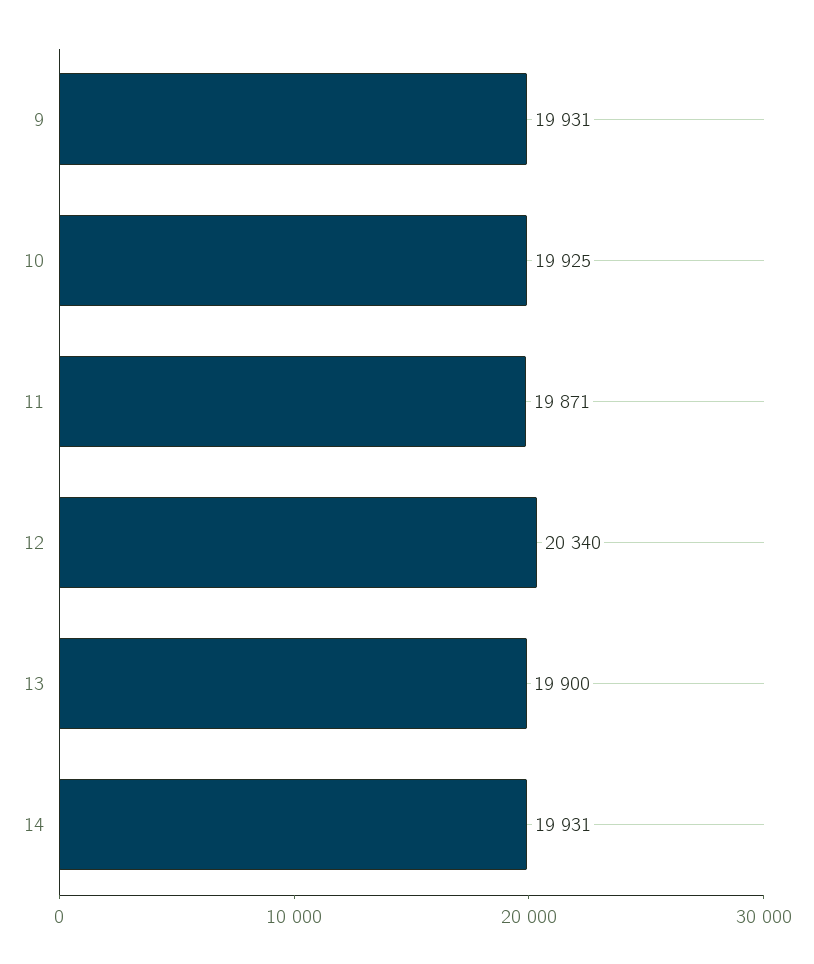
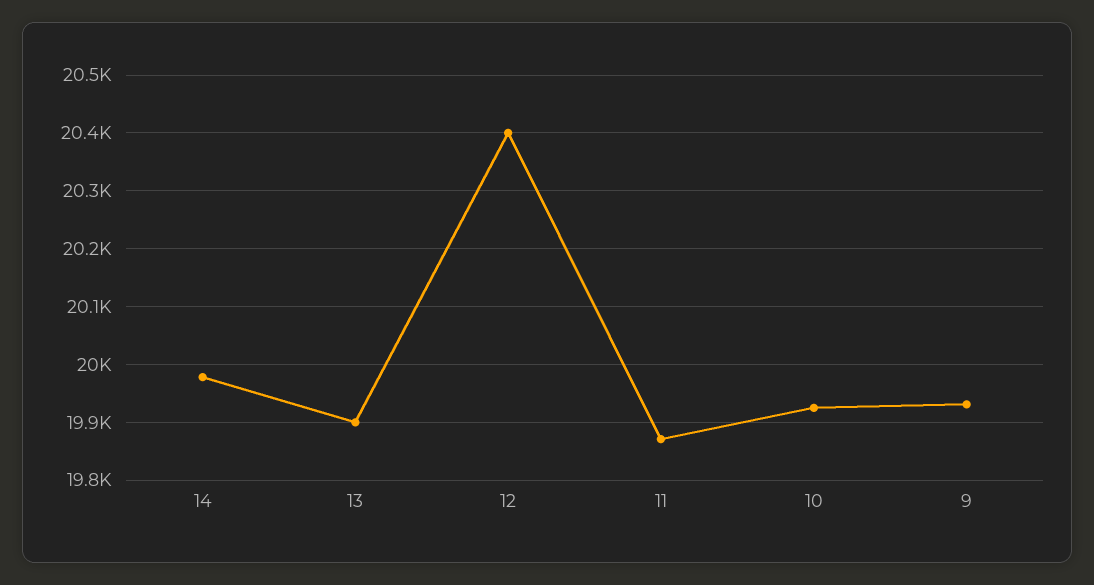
12: 20340 -> 20400
14: 19931 -> 19980

